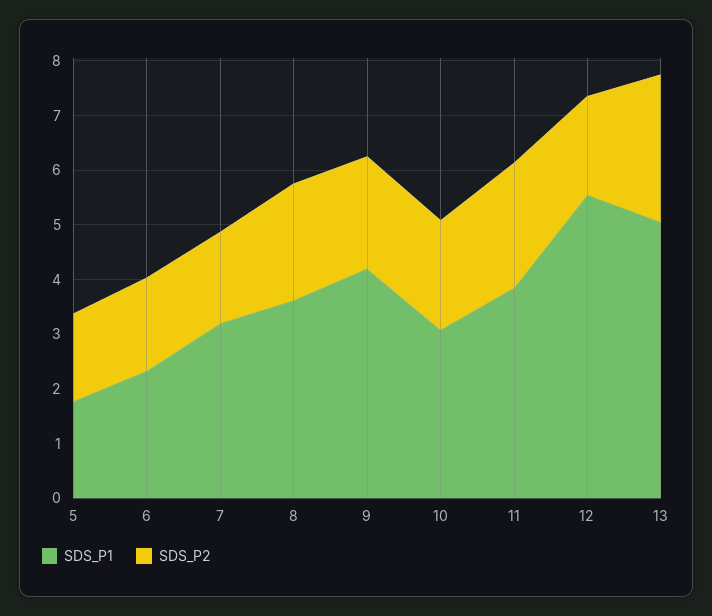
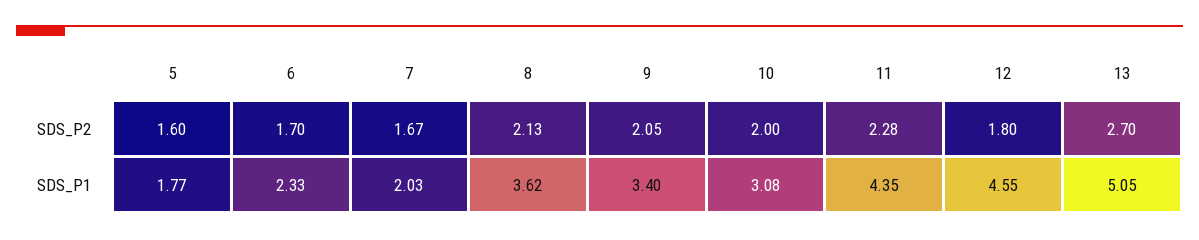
SDS_P1, 7: 3.2 -> 2.03
SDS_P1, 9: 4.2 -> 3.4
SDS_P1, 11: 3.8 -> 4.35
SDS_P1, 12: 5.6 -> 4.55

